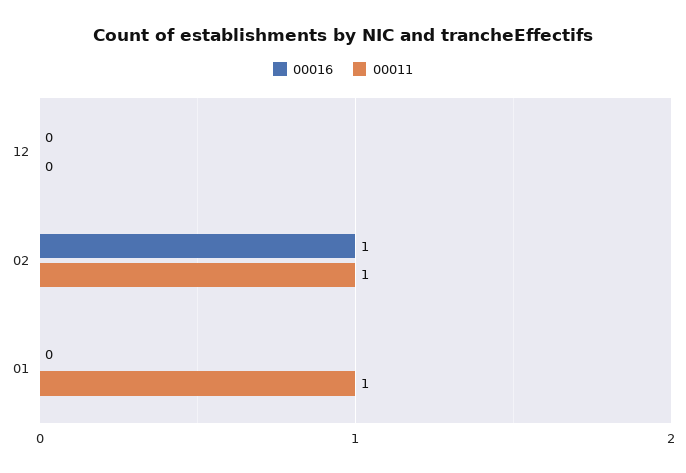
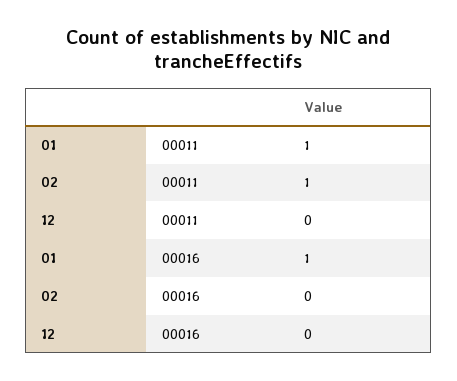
00016, 02: 1 -> 0
00016, 01: 0 -> 1

